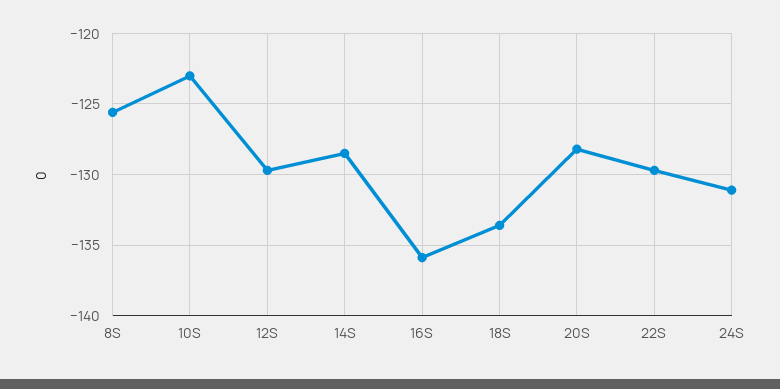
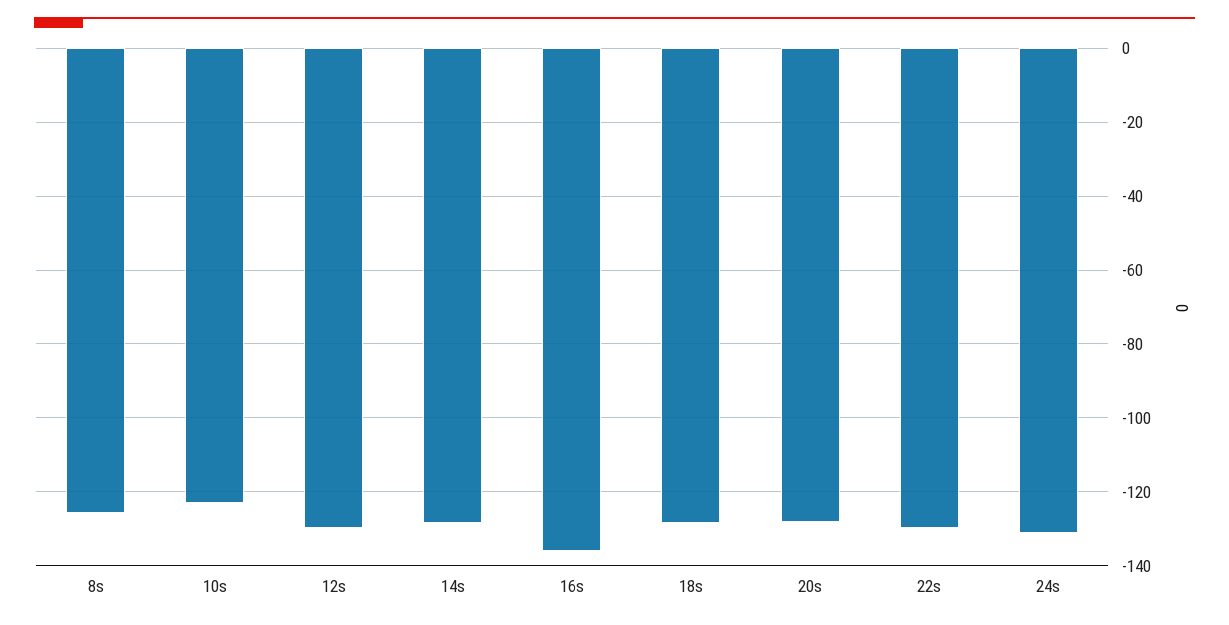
18S: -133.5 -> -128

